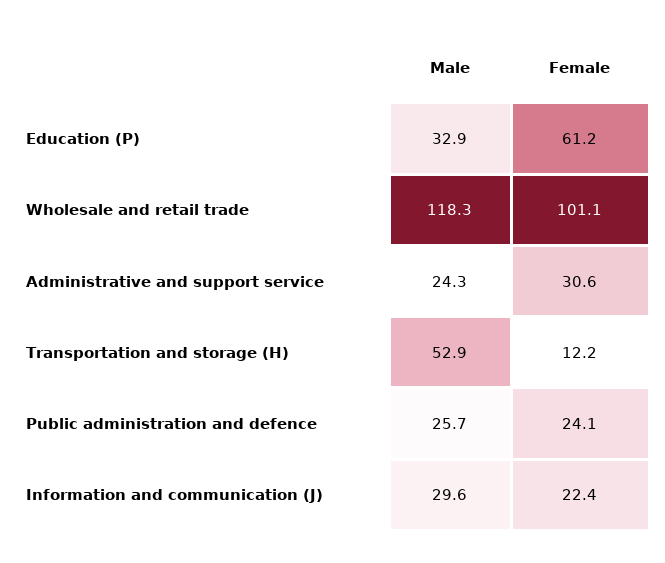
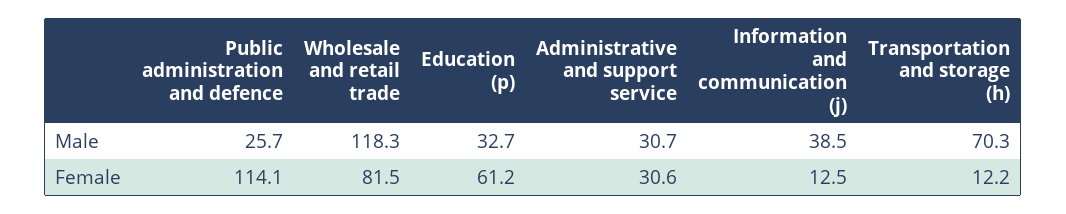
Male, Education (P): 32.9 -> 32.7
Female, Wholesale and retail trade: 101.1 -> 81.5
Male, Administrative and support service: 24.3 -> 30.7
Male, Transportation and storage (H): 52.9 -> 70.3
Female, Public administration and defence: 24.1 -> 114.1
Male, Information and communication (J): 29.6 -> 38.5
Female, Information and communication (J): 22.4 -> 12.5

